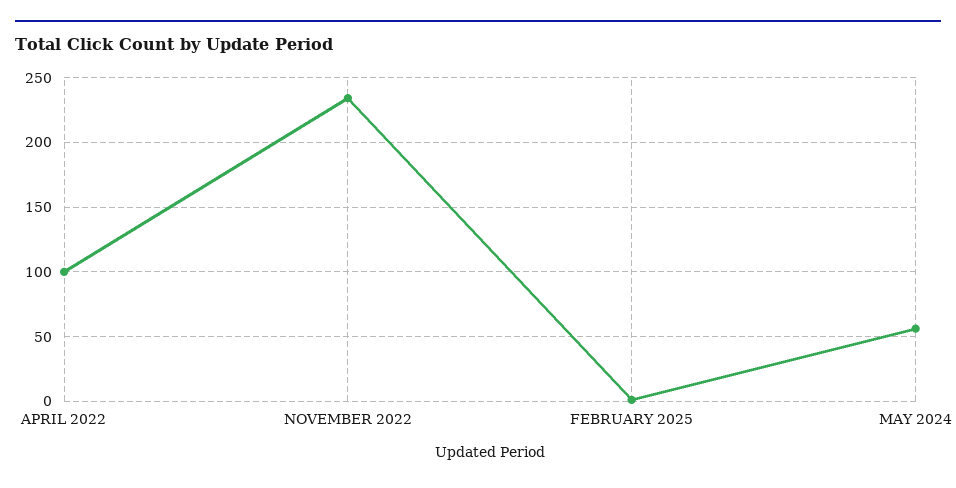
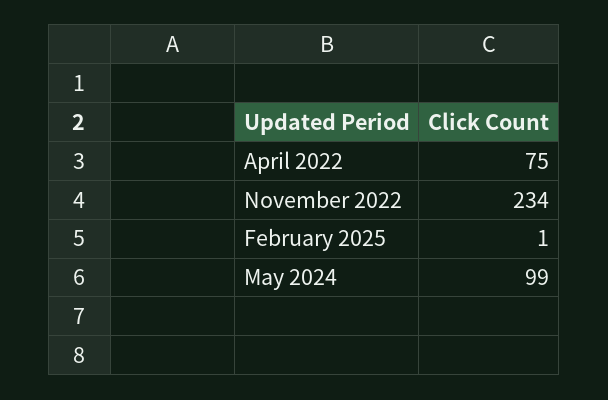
APRIL 2022: 100 -> 75
MAY 2024: 55 -> 99

